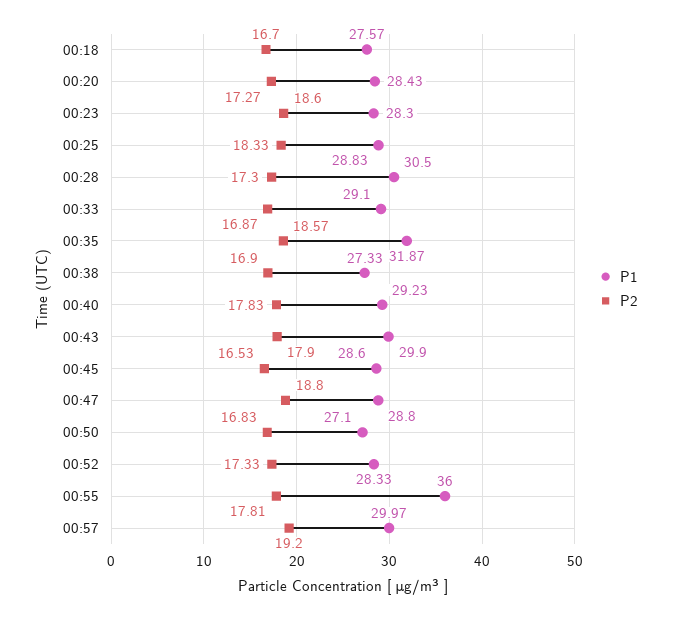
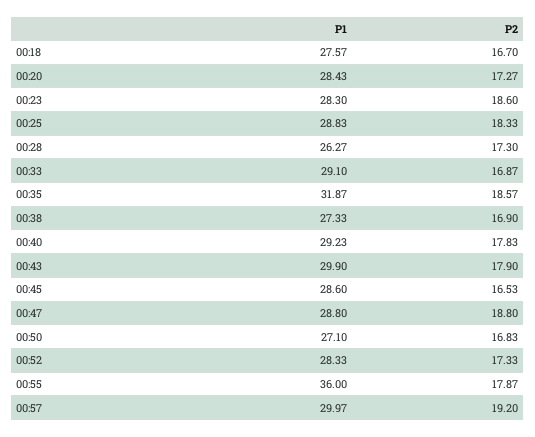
P1, 00:28: 30.5 -> 26.27
P2, 00:55: 17.81 -> 17.87

